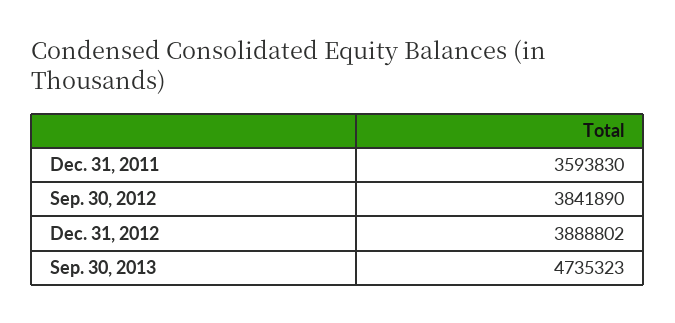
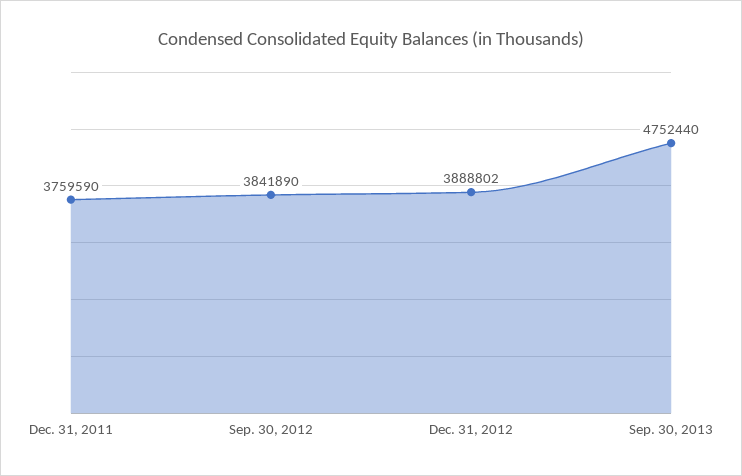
Dec. 31, 2011: 3593830 -> 3759590
Sep. 30, 2013: 4735323 -> 4752440

